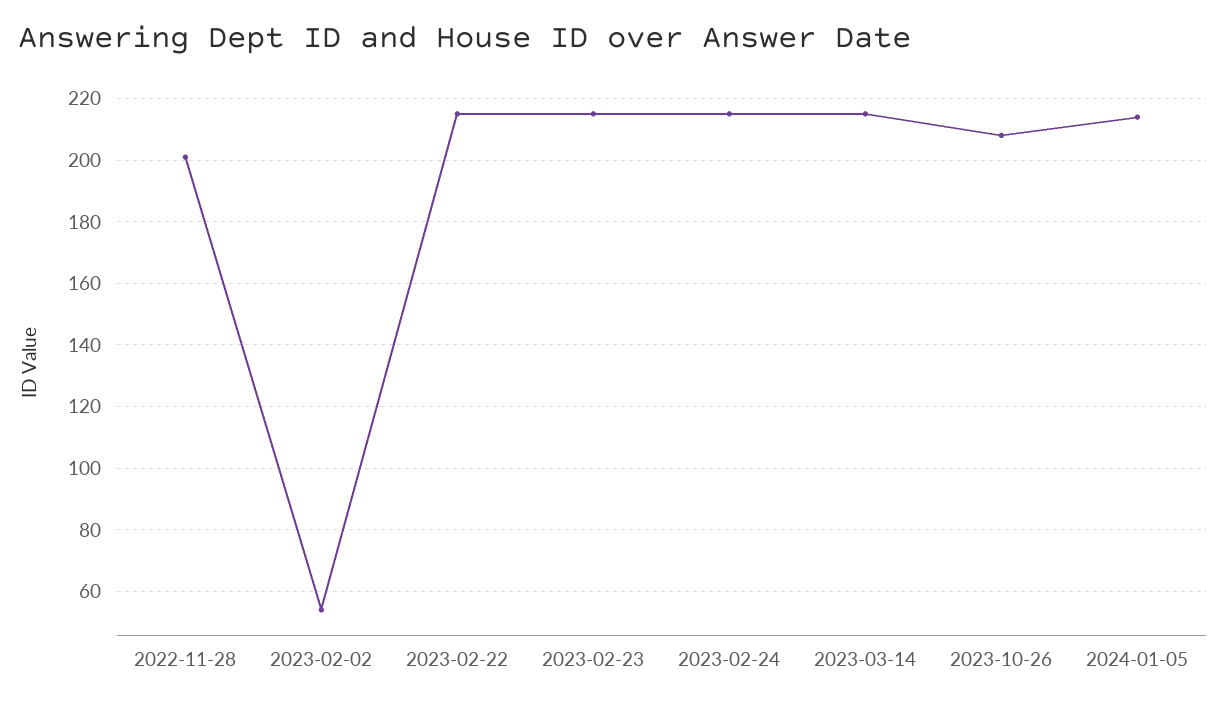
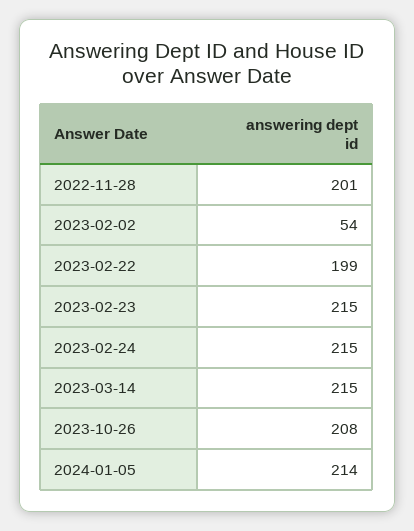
2023-02-22: 215 -> 199

